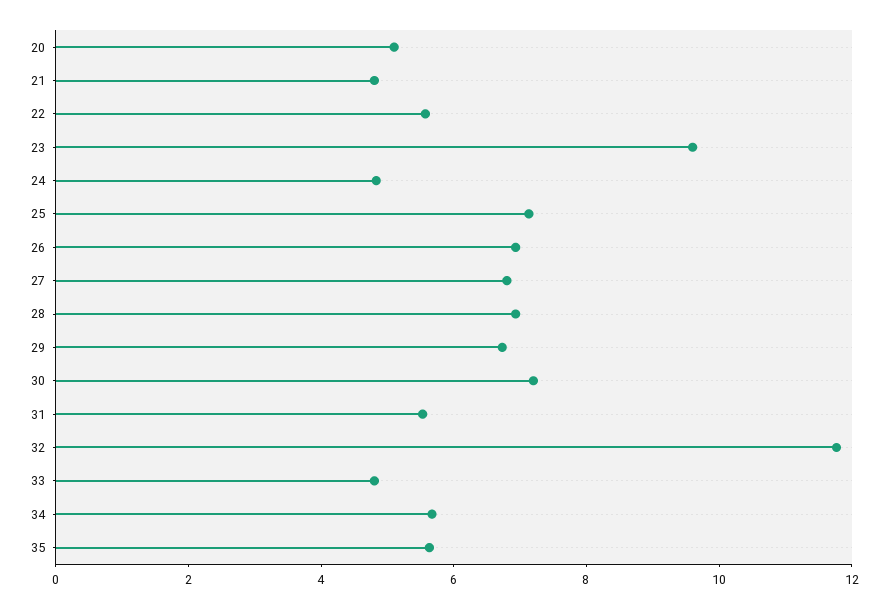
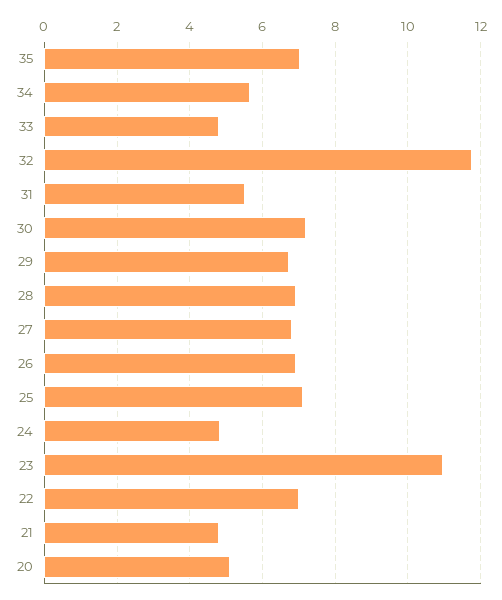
22: 5.5 -> 7
23: 9.5 -> 11
35: 5.5 -> 7

